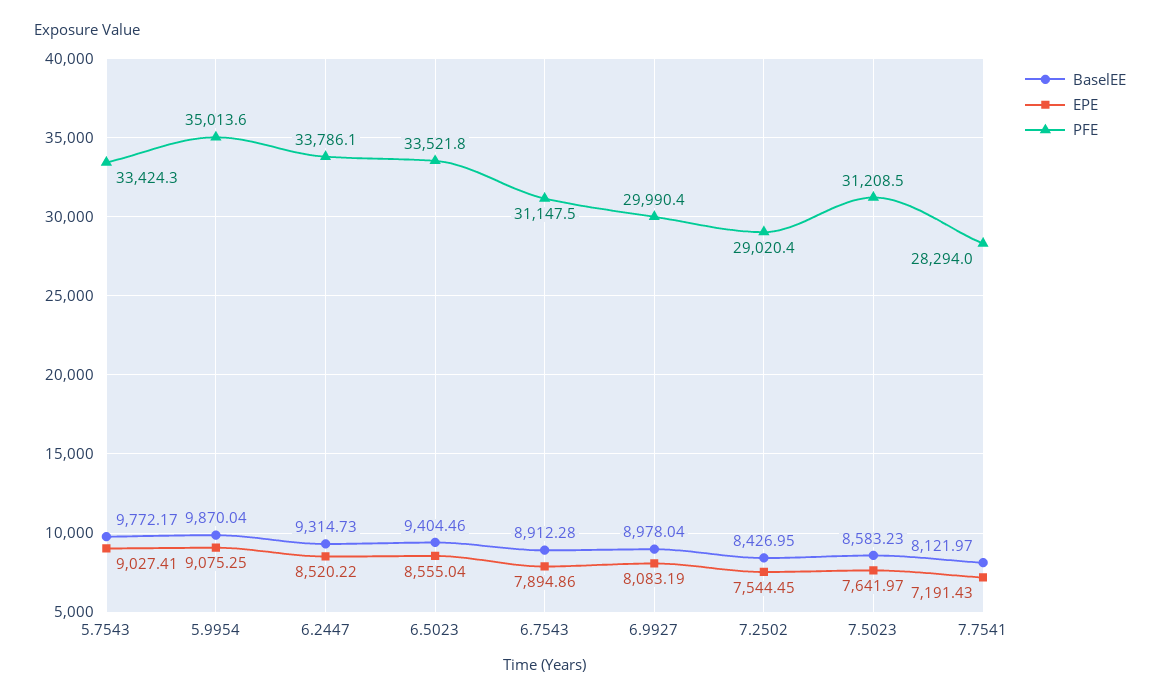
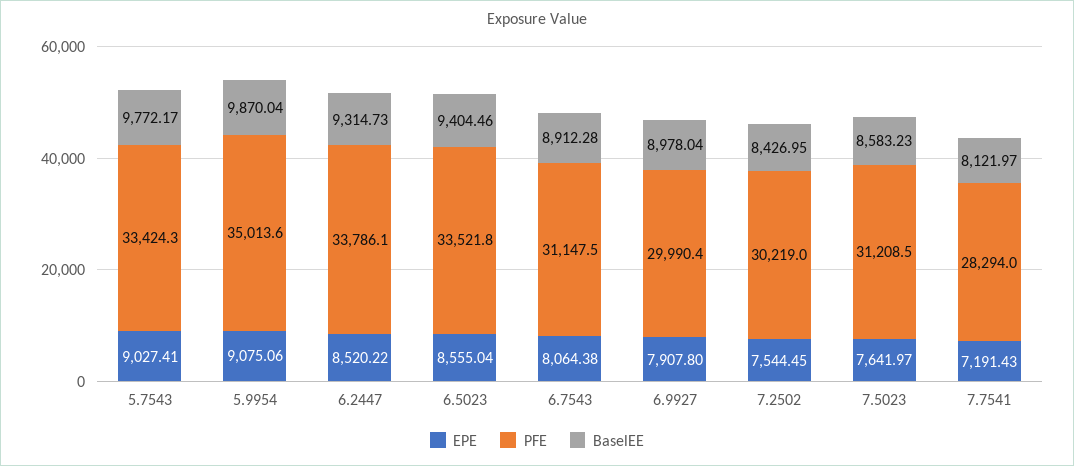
EPE, 5.9954: 9075.25 -> 9075.06
EPE, 6.7543: 7894.86 -> 8064.38
EPE, 6.9927: 8083.19 -> 7907.8
PFE, 7.2502: 29020.4 -> 30219

